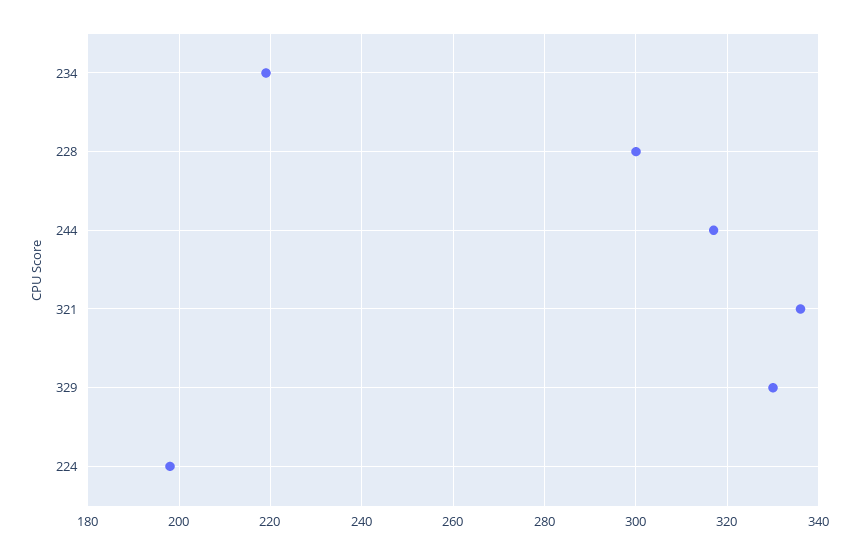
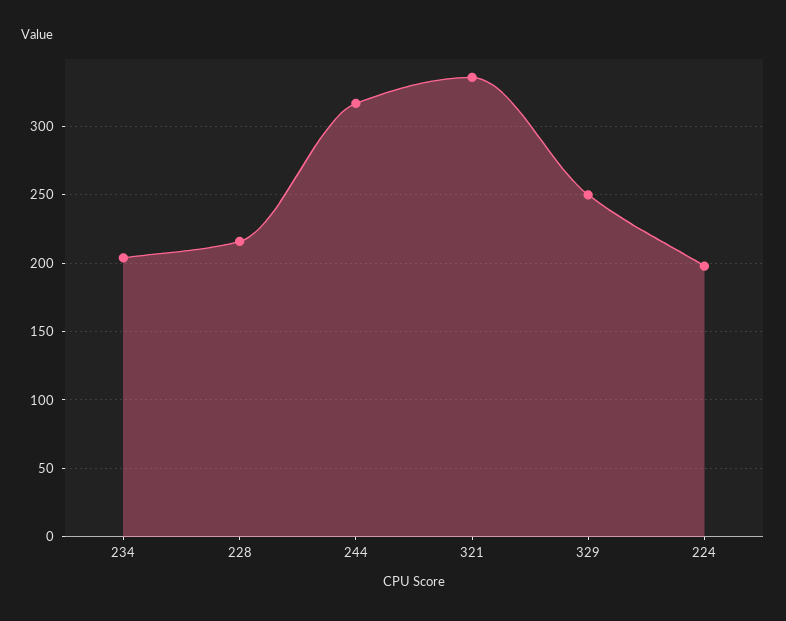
234: 220 -> 205
228: 300 -> 215
329: 330 -> 250

